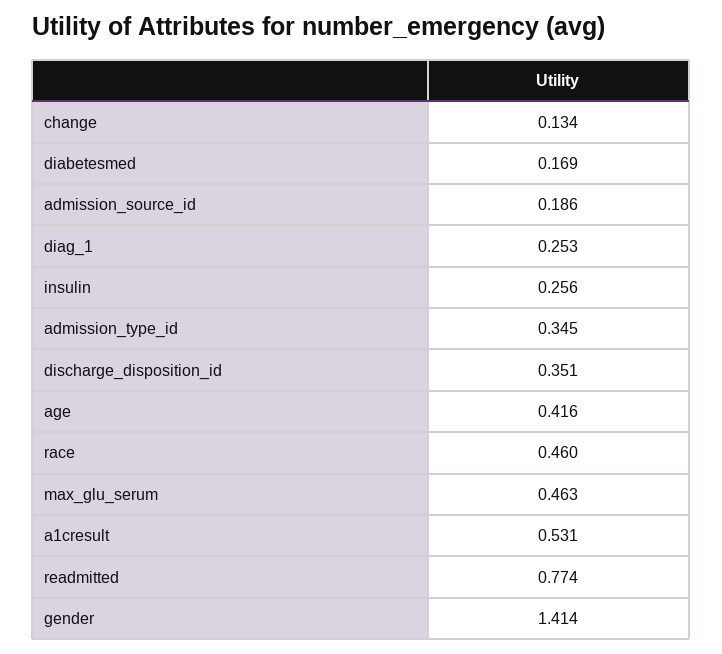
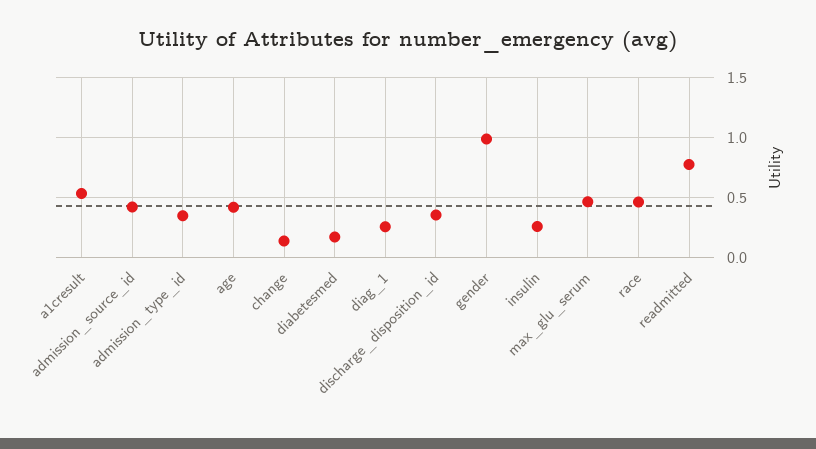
admission_source_id: 0.186 -> 0.4
gender: 1.414 -> 1

